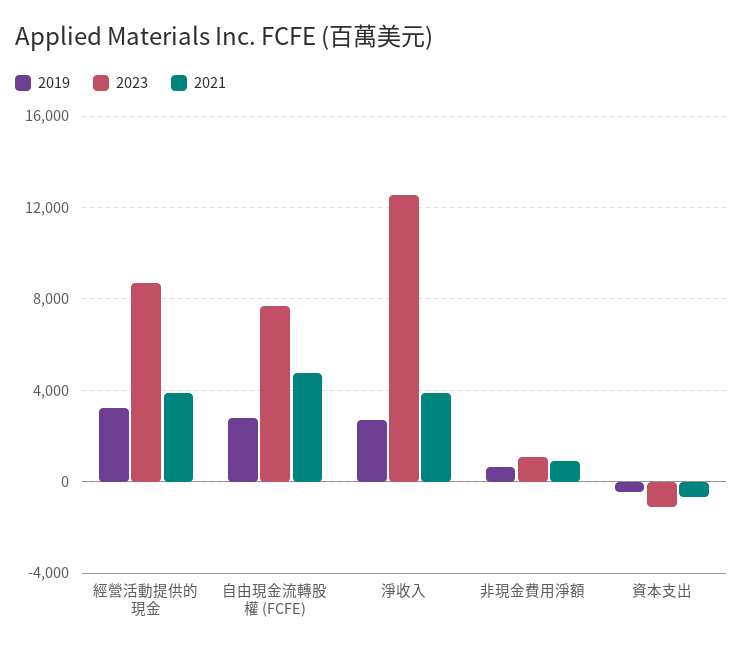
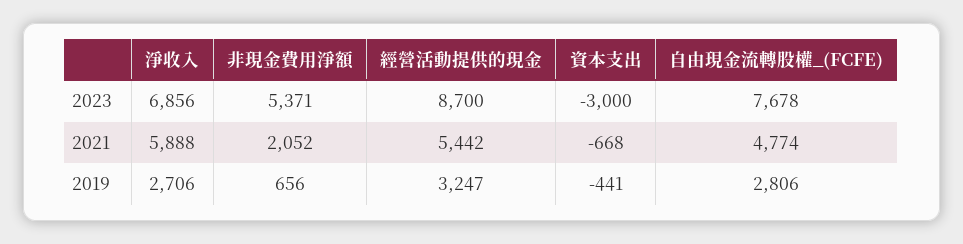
2021, 經營活動提供的現金: 4000 -> 5442
2023, 淨收入: 12500 -> 6856
2021, 淨收入: 4000 -> 5888
2023, 非現金費用淨額: 1000 -> 5371
2021, 非現金費用淨額: 1000 -> 2052
2023, 資本支出: -1000 -> -3000

